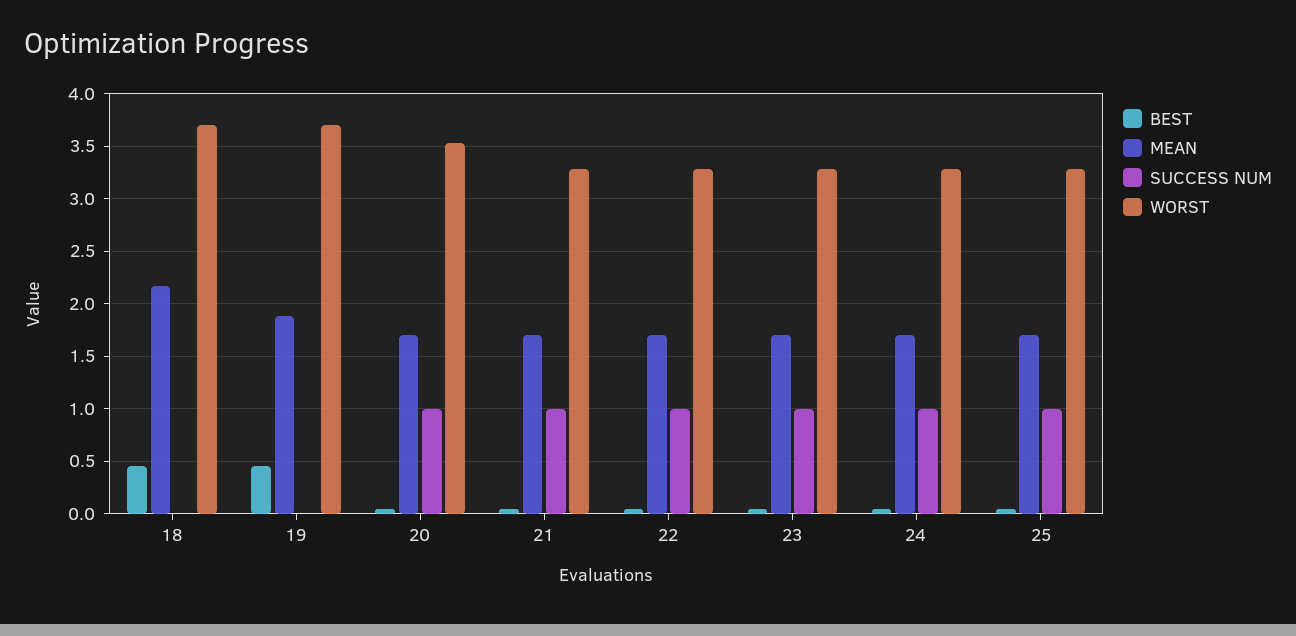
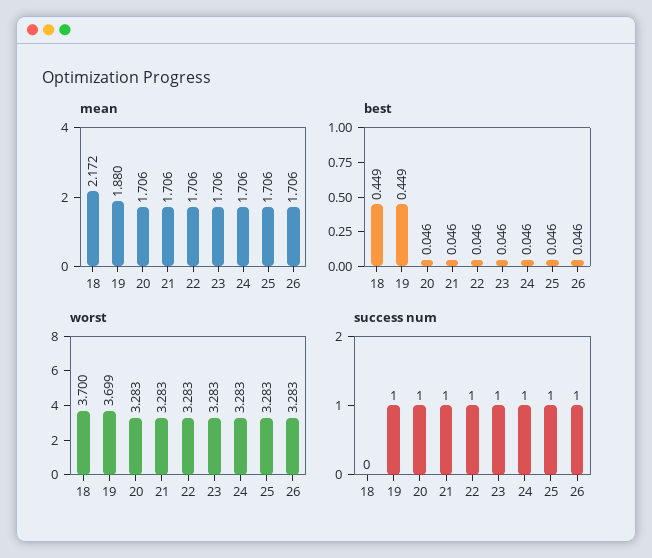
SUCCESS NUM, 19: 0 -> 1
WORST, 20: 3.5 -> 3.283
MEAN, 26: none -> 1.706
BEST, 26: none -> 0.046
WORST, 26: none -> 3.283
SUCCESS NUM, 26: none -> 1

